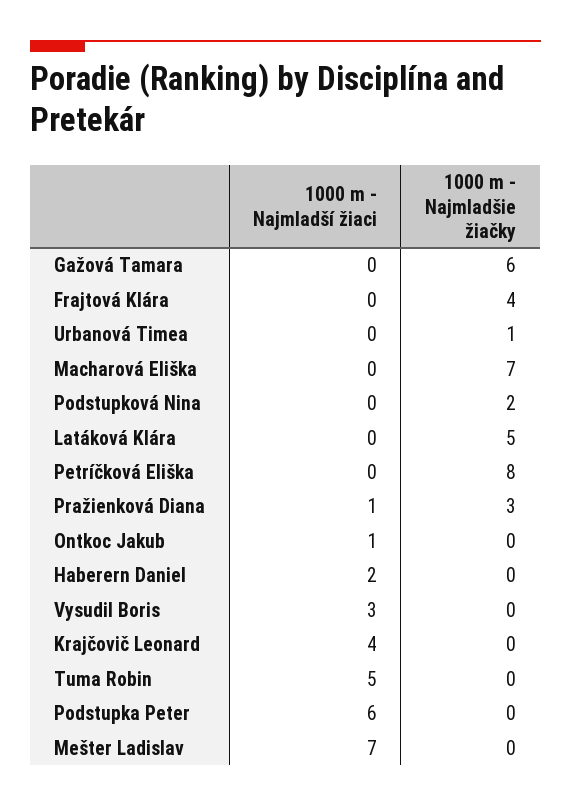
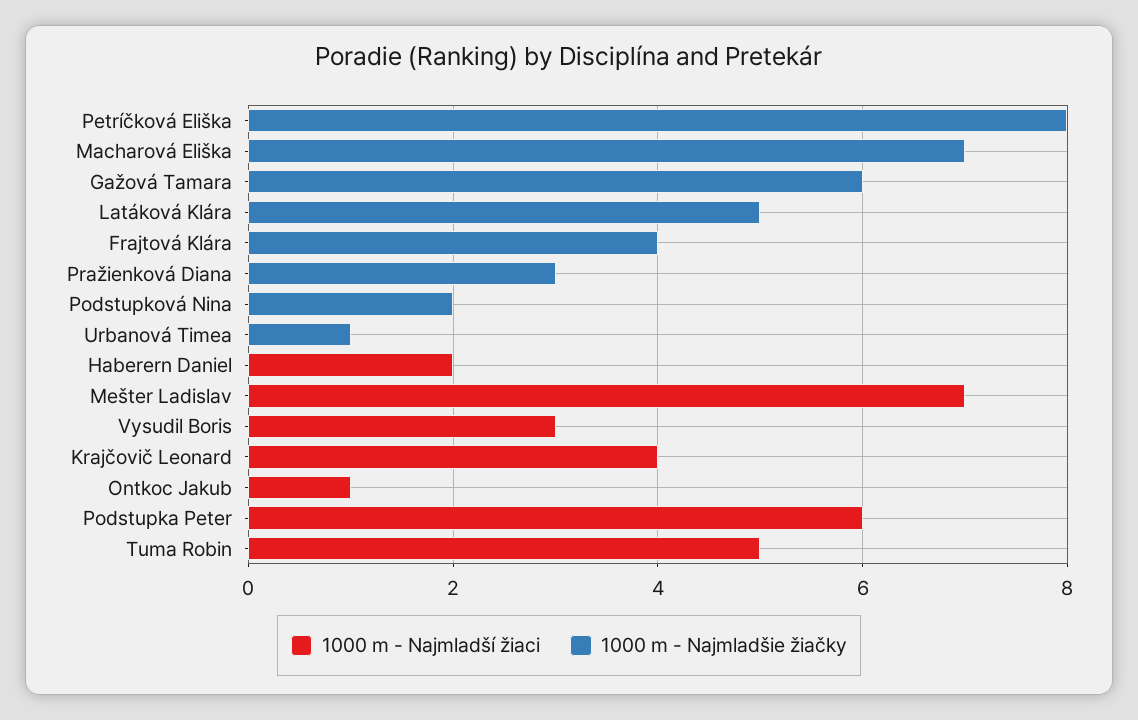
1000 m - Najmladší žiaci, Pražienková Diana: 1 -> 0

